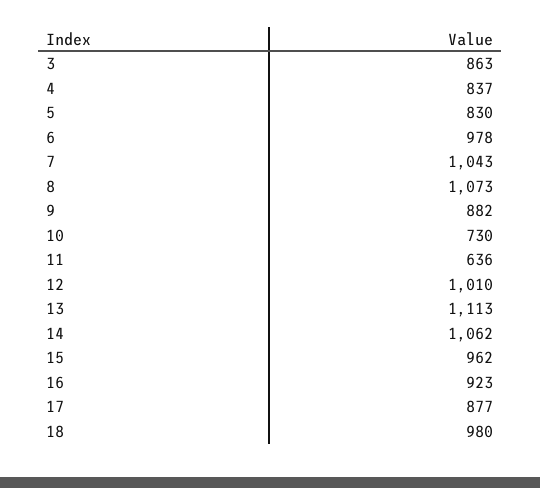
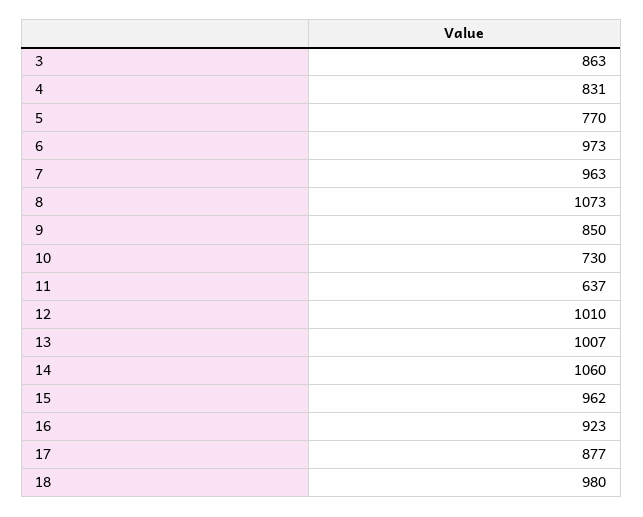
4: 837 -> 831
5: 830 -> 770
6: 978 -> 973
7: 1043 -> 963
9: 882 -> 850
11: 636 -> 637
13: 1113 -> 1007
14: 1062 -> 1060

